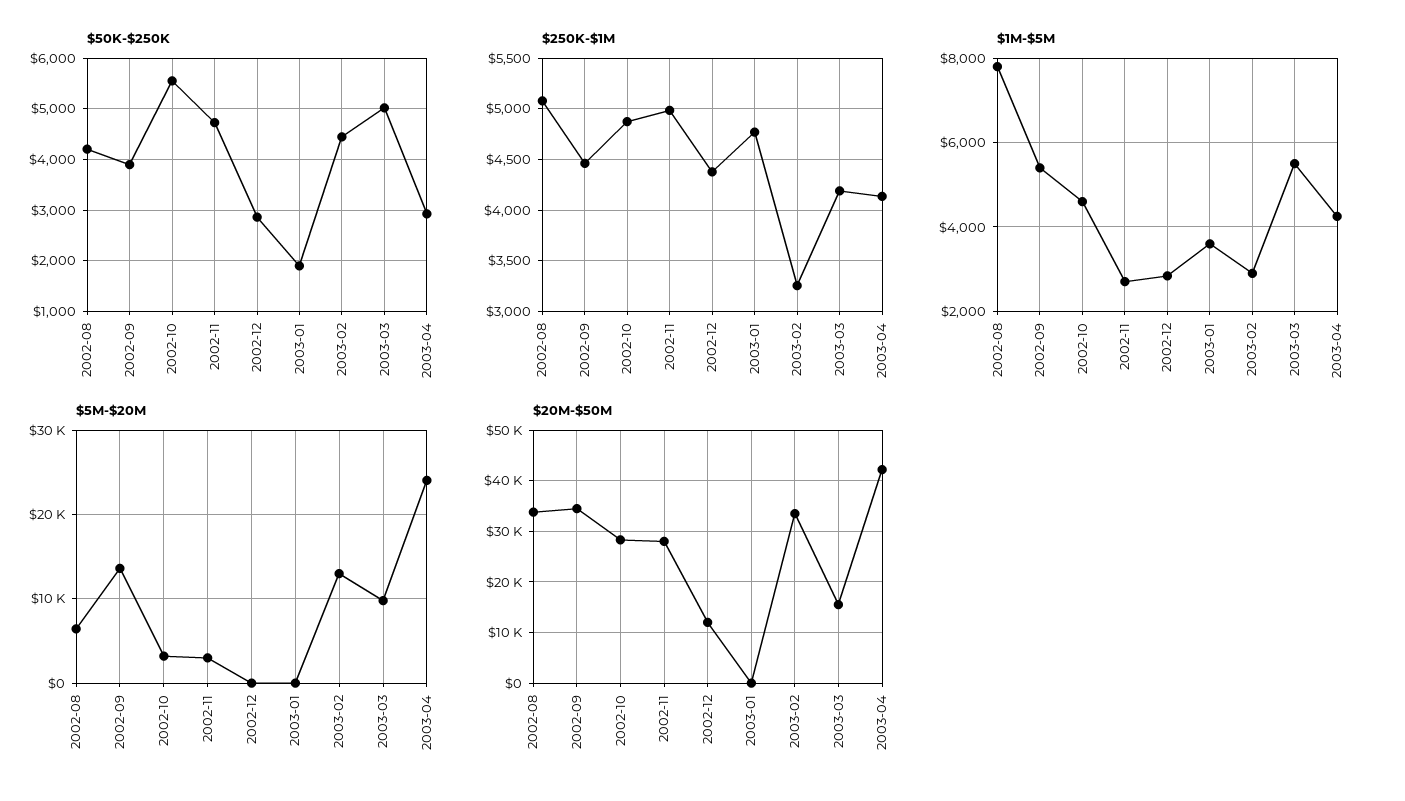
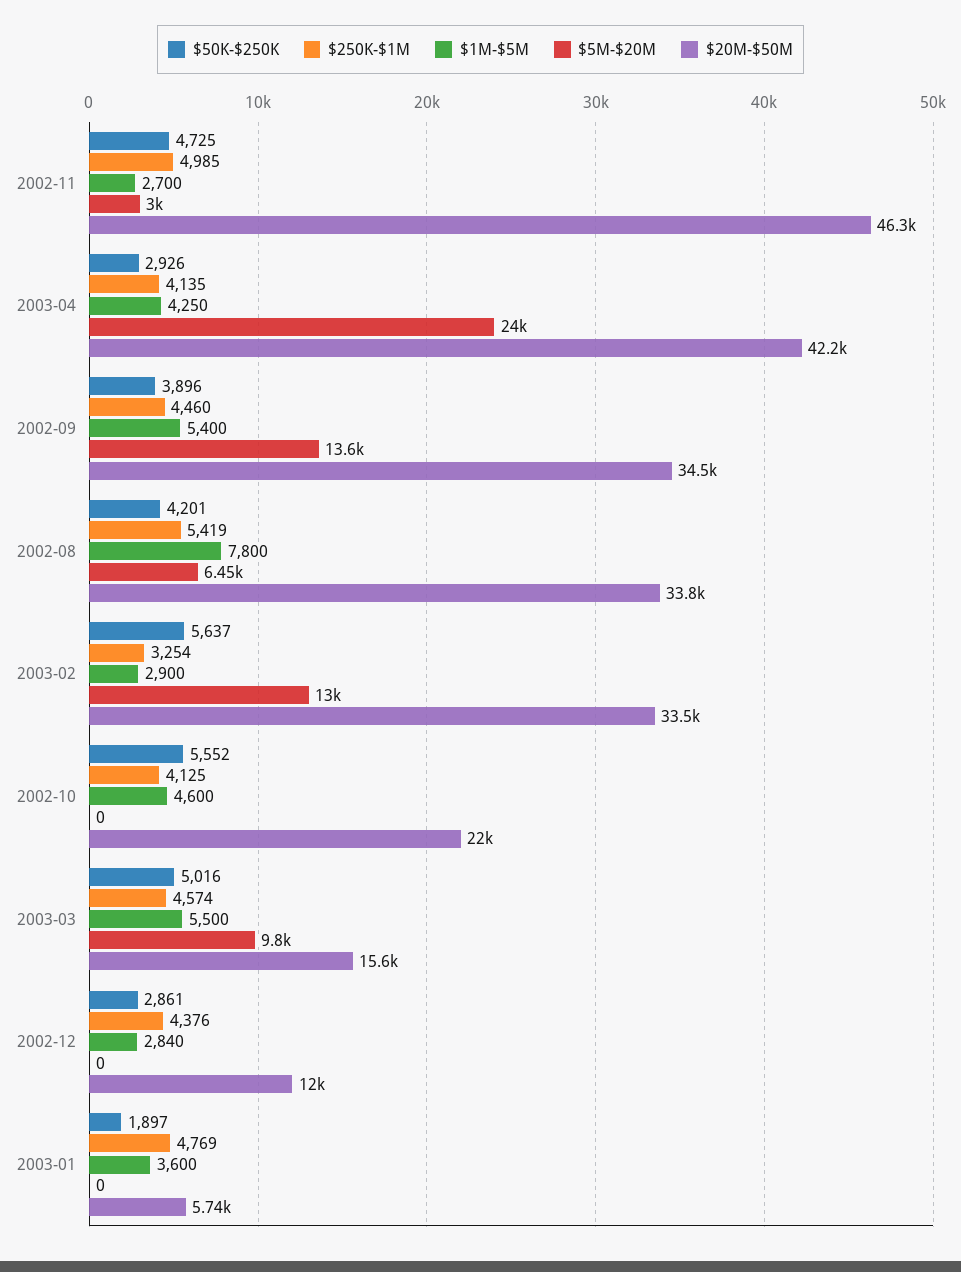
$50K-$250K, 2003-02: 4400 -> 5637
$250K-$1M, 2002-08: 5100 -> 5419
$250K-$1M, 2002-10: 4900 -> 4125
$250K-$1M, 2003-03: 4200 -> 4574
$5M-$20M, 2002-10: 3000 -> 0
$20M-$50M, 2002-10: 28000 -> 22000
$20M-$50M, 2002-11: 28000 -> 46300
$20M-$50M, 2003-01: 0 -> 5740

